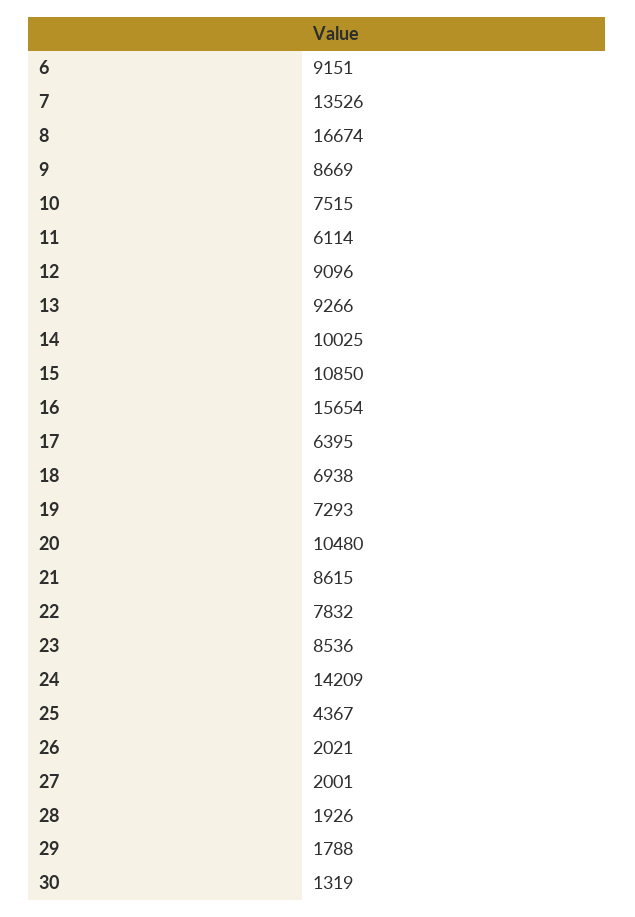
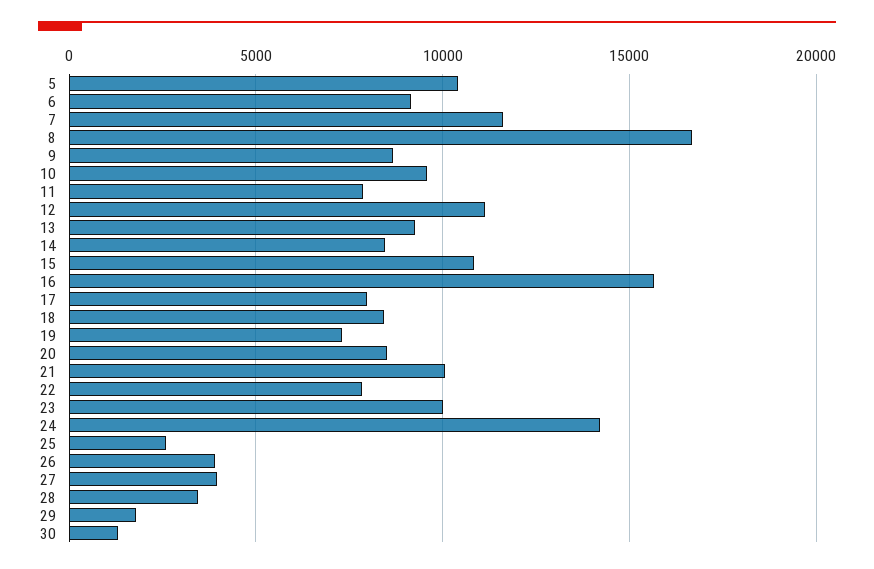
7: 13526 -> 11500
10: 7515 -> 9500
11: 6114 -> 8000
12: 9096 -> 11000
14: 10025 -> 8500
17: 6395 -> 8000
18: 6938 -> 8500
20: 10480 -> 8500
21: 8615 -> 10000
23: 8536 -> 10000
25: 4367 -> 2500
26: 2021 -> 4000
27: 2001 -> 4000
28: 1926 -> 3500
5: none -> 10500

